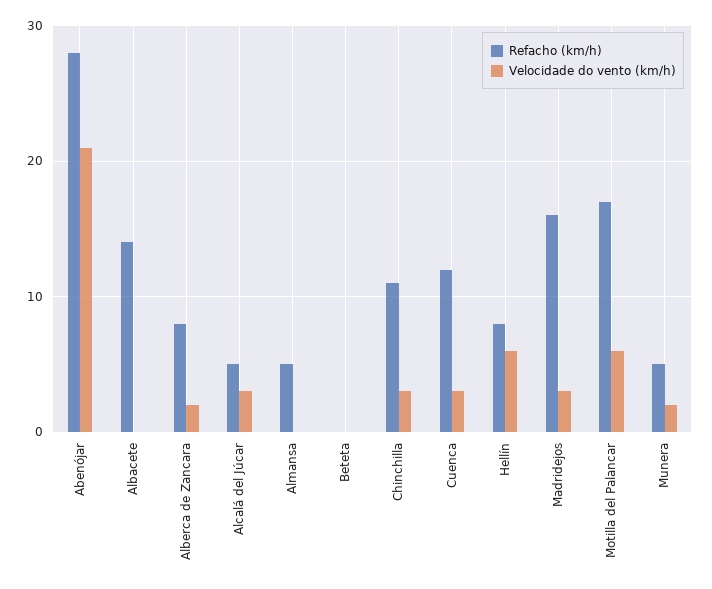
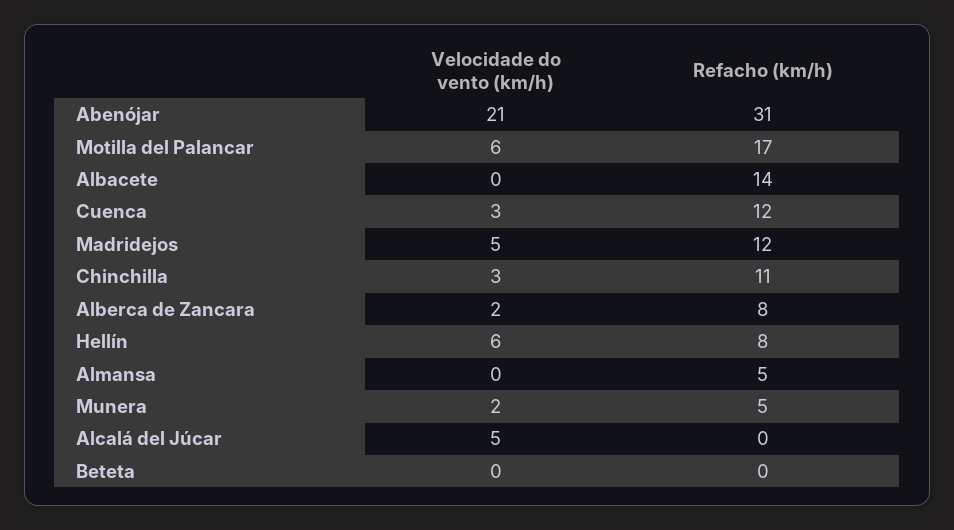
Refacho (km/h), Abenójar: 28 -> 31
Refacho (km/h), Alcalá del Júcar: 5 -> 0
Velocidade do vento (km/h), Alcalá del Júcar: 3 -> 5
Refacho (km/h), Madridejos: 16 -> 12
Velocidade do vento (km/h), Madridejos: 3 -> 5

